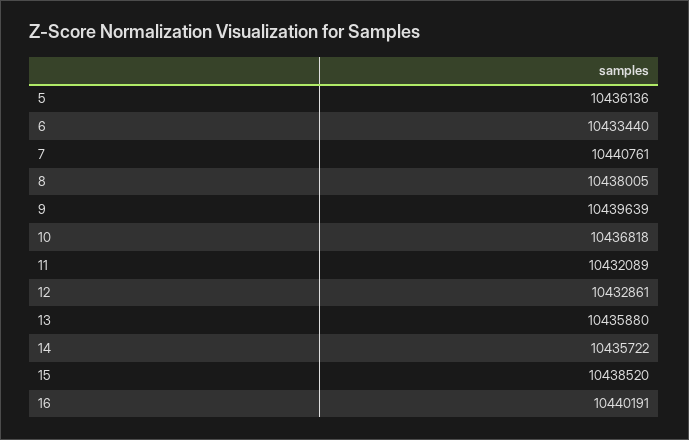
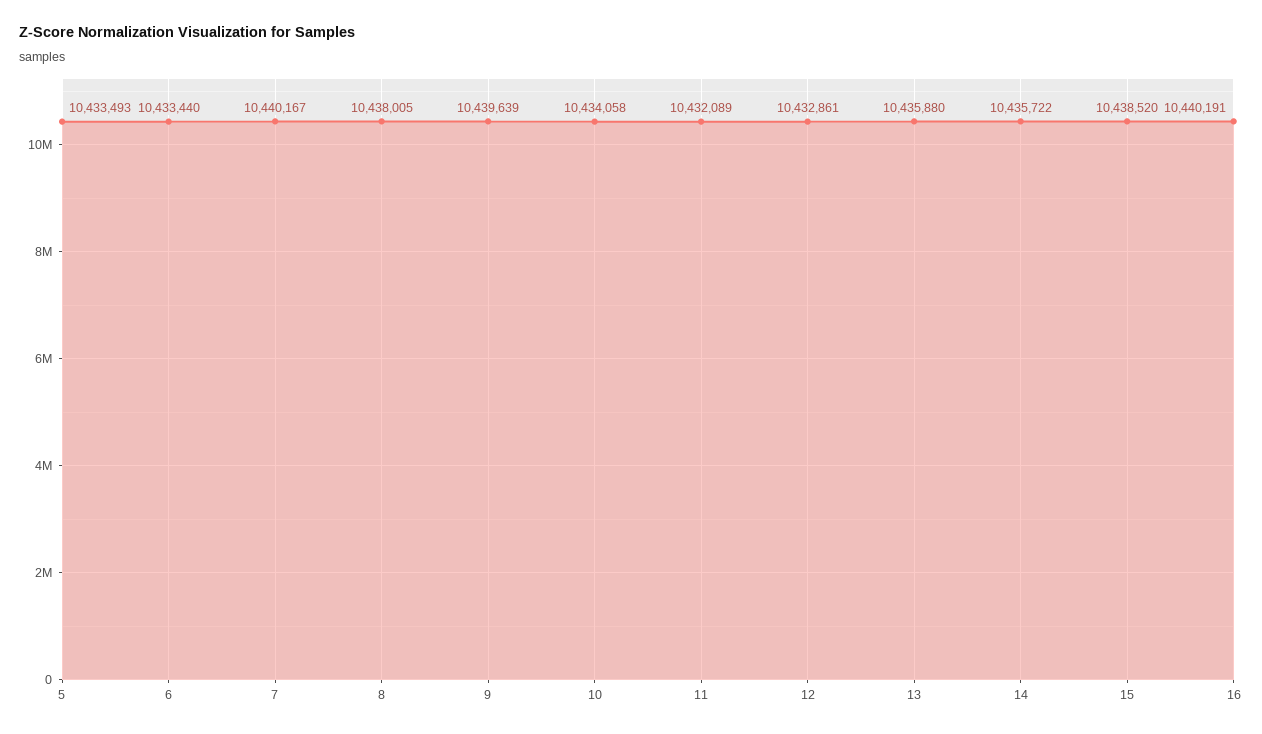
5: 10436136 -> 10433493
7: 10440761 -> 10440167
10: 10436818 -> 10434058

